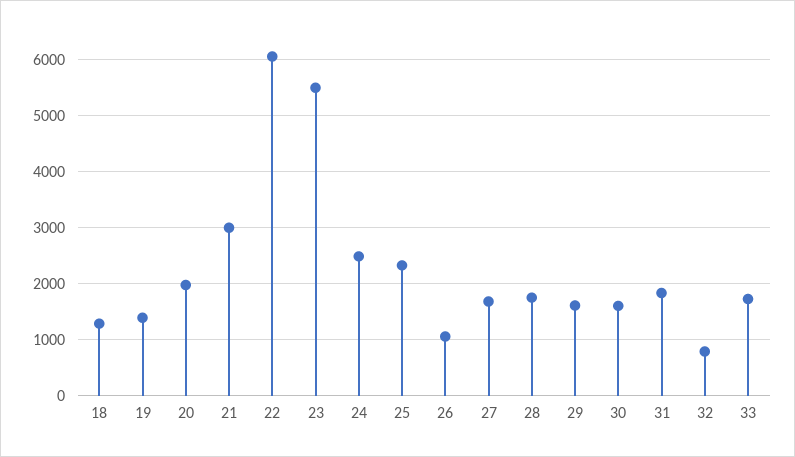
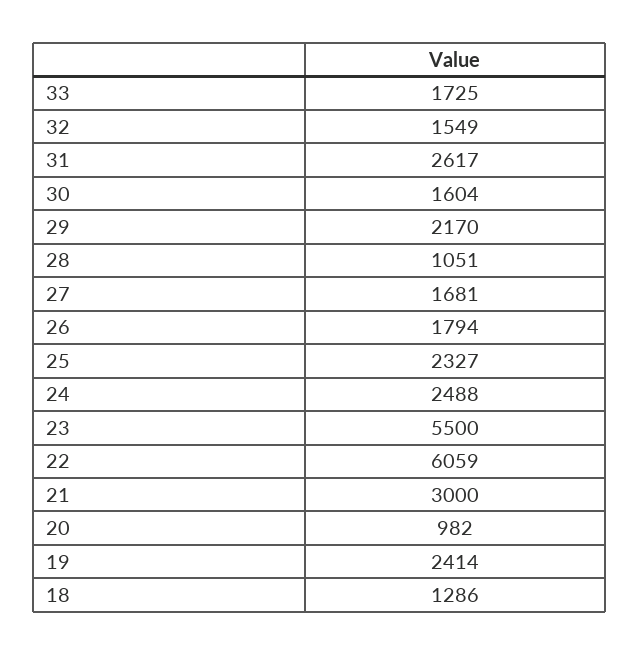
19: 1400 -> 2414
20: 2000 -> 982
26: 1000 -> 1794
28: 1800 -> 1051
29: 1600 -> 2170
31: 1800 -> 2617
32: 800 -> 1549

